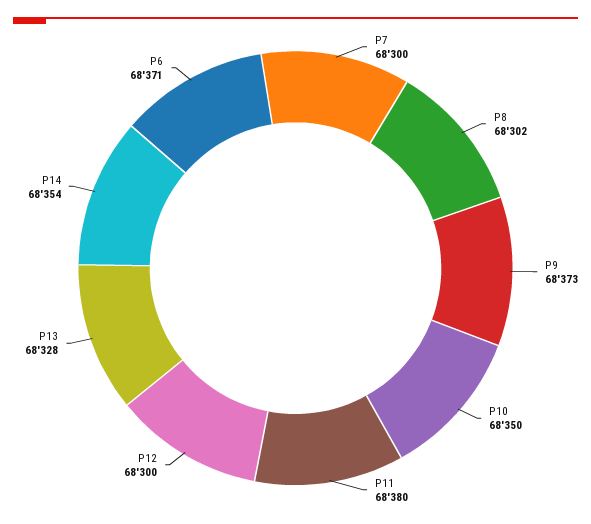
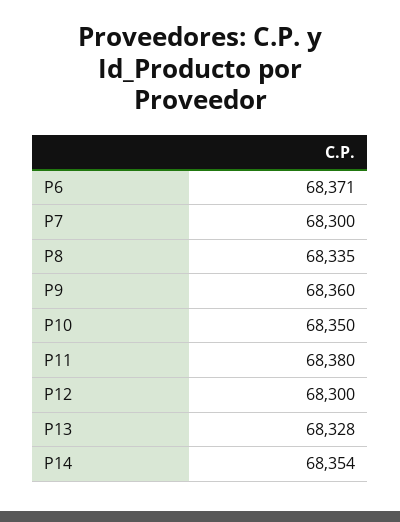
P8: 68302 -> 68335
P9: 68373 -> 68360

